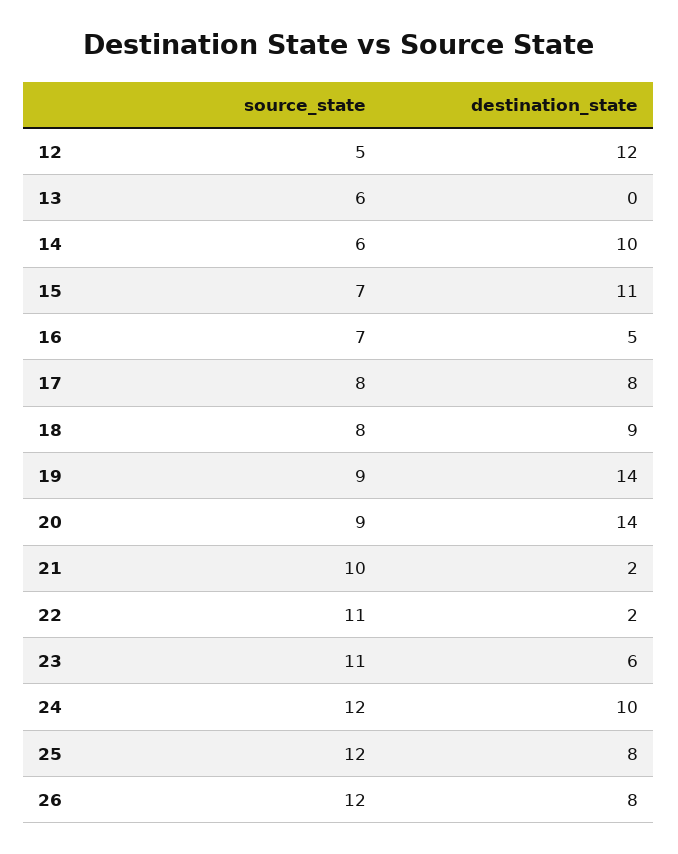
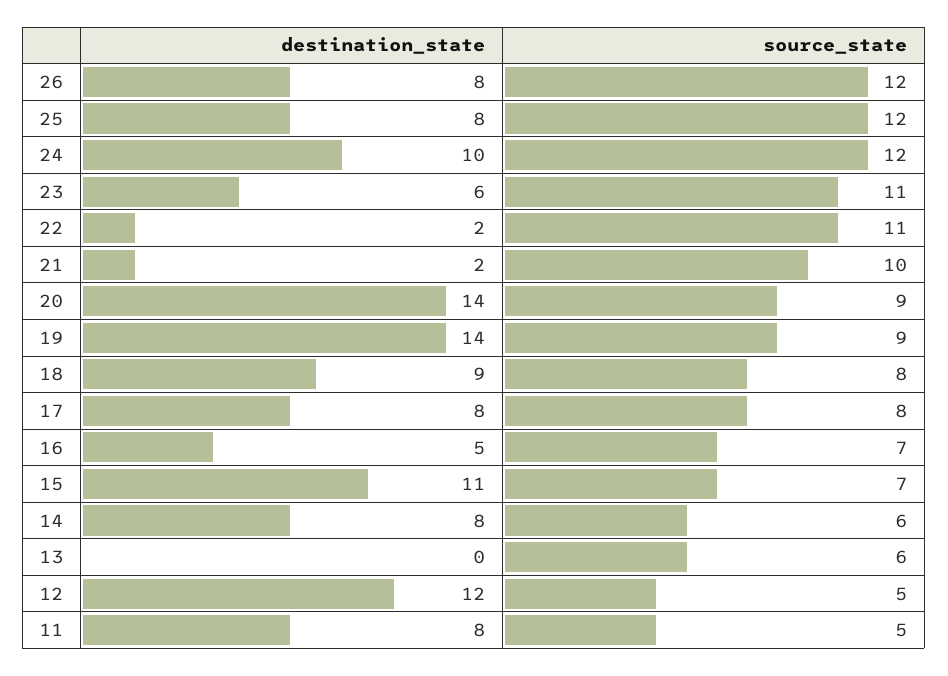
destination_state, 14: 10 -> 8
destination_state, 11: none -> 8
source_state, 11: none -> 5

